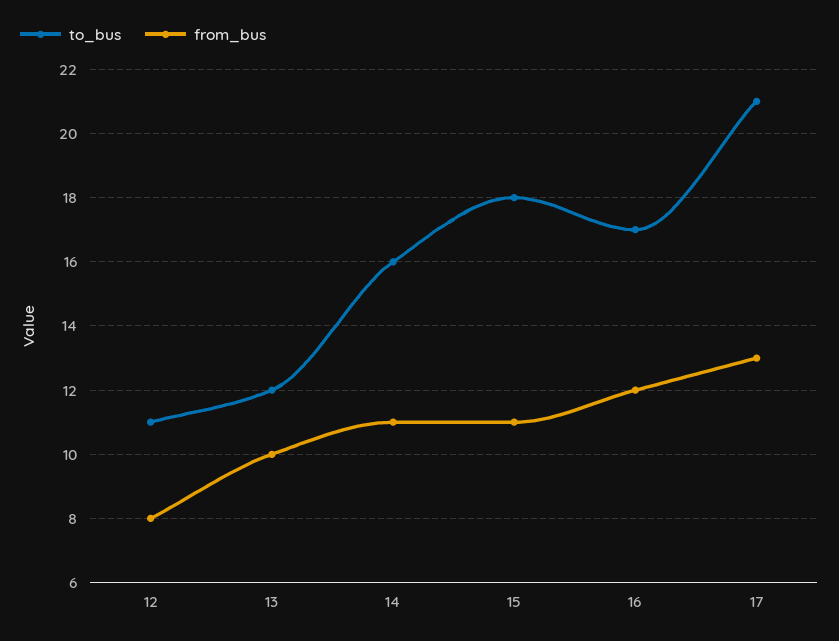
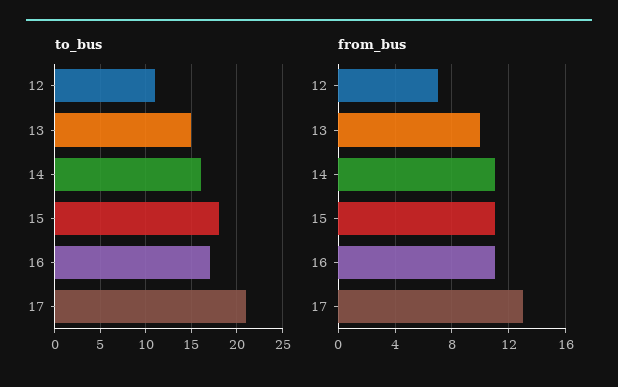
from_bus, 12: 8 -> 7
to_bus, 13: 12 -> 15
from_bus, 16: 12 -> 11

